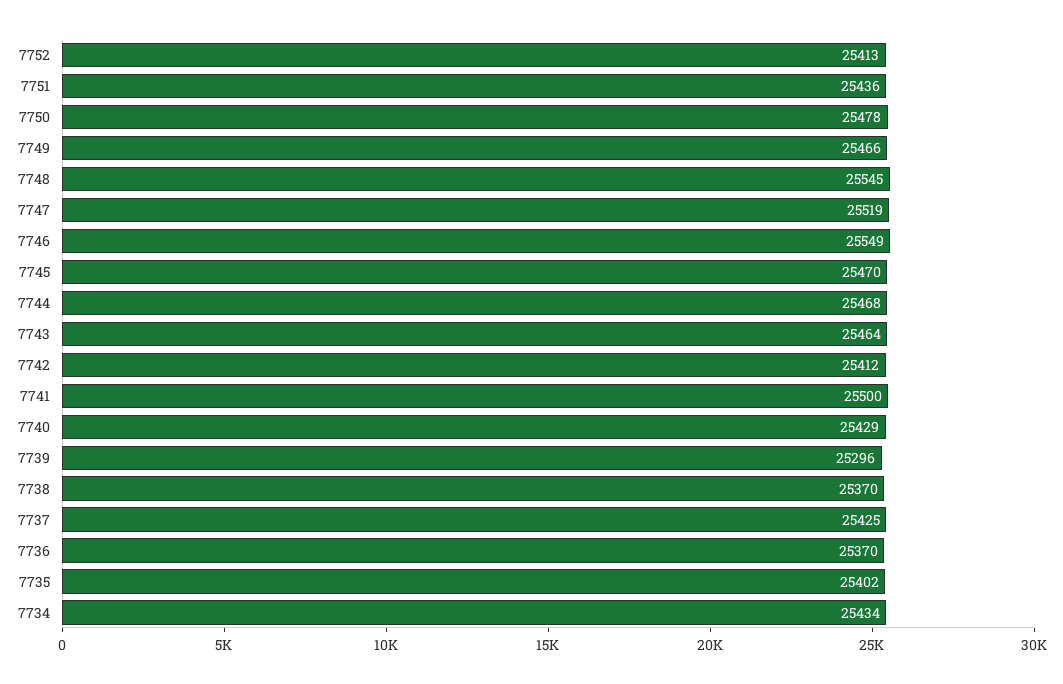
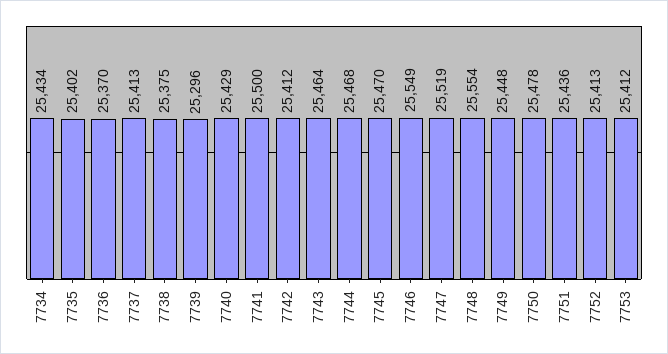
7749: 25466 -> 25448
7748: 25545 -> 25554
7738: 25370 -> 25375
7737: 25425 -> 25413
7753: none -> 25412

